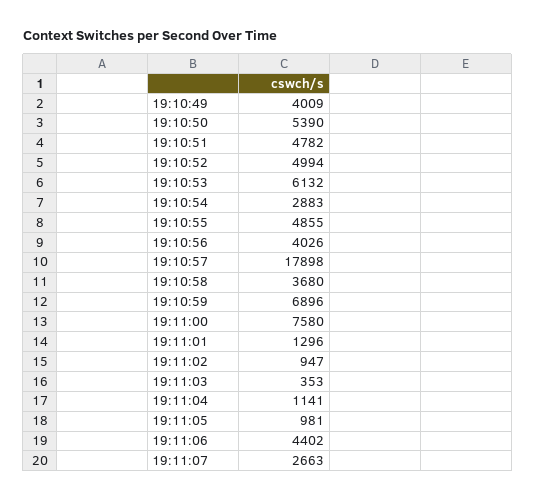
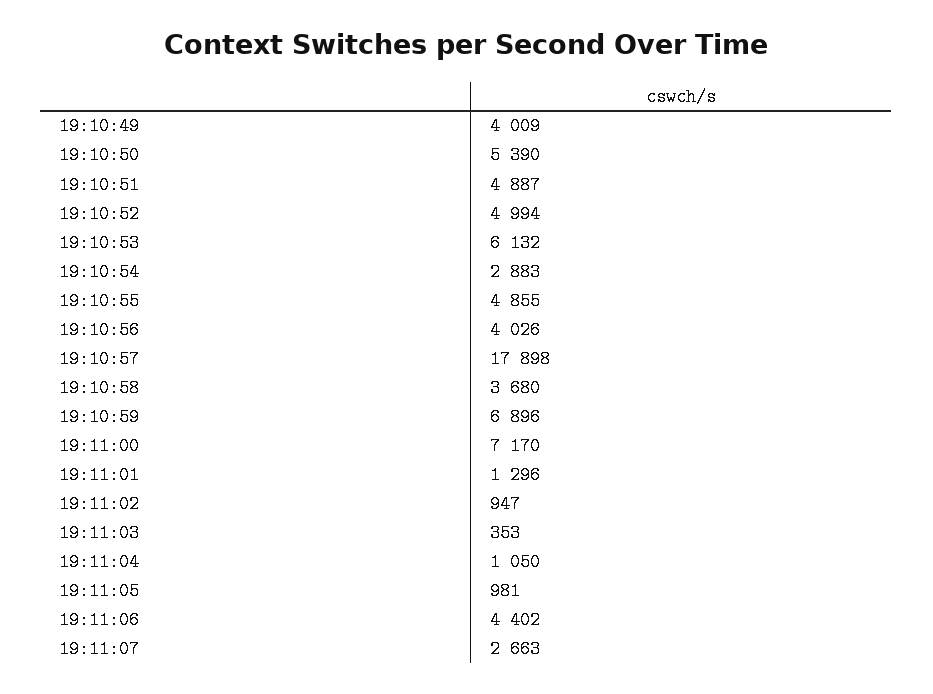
19:10:51: 4782 -> 4887
19:11:00: 7580 -> 7170
19:11:04: 1141 -> 1050

